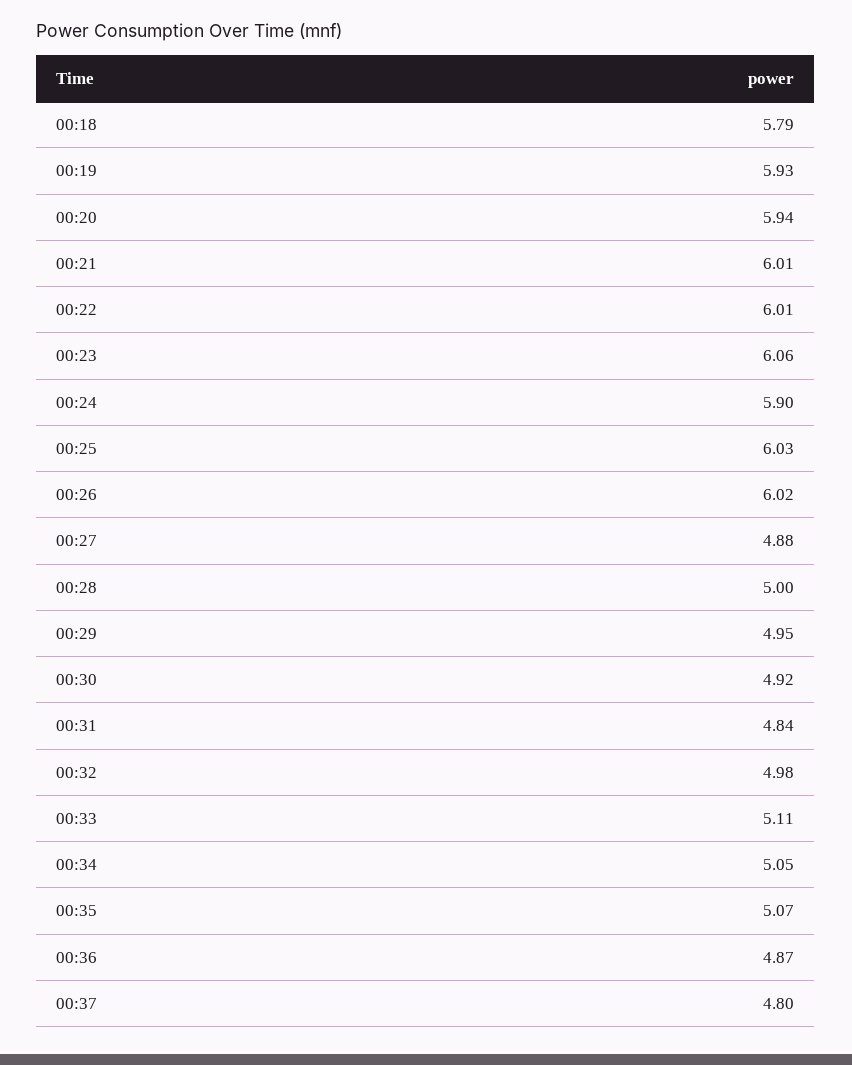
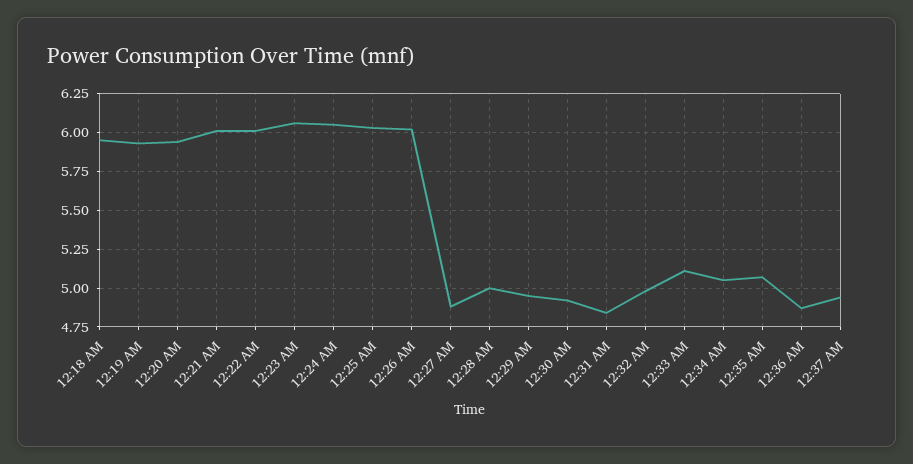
00:18: 5.79 -> 5.95
00:24: 5.9 -> 6.05
00:37: 4.8 -> 4.95

